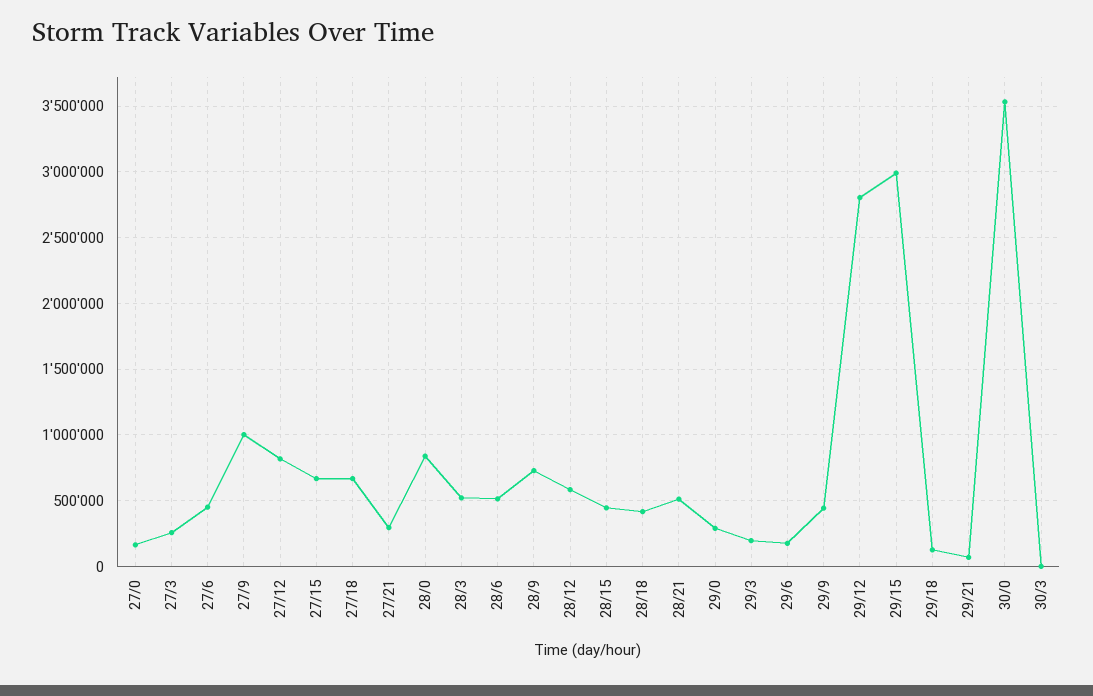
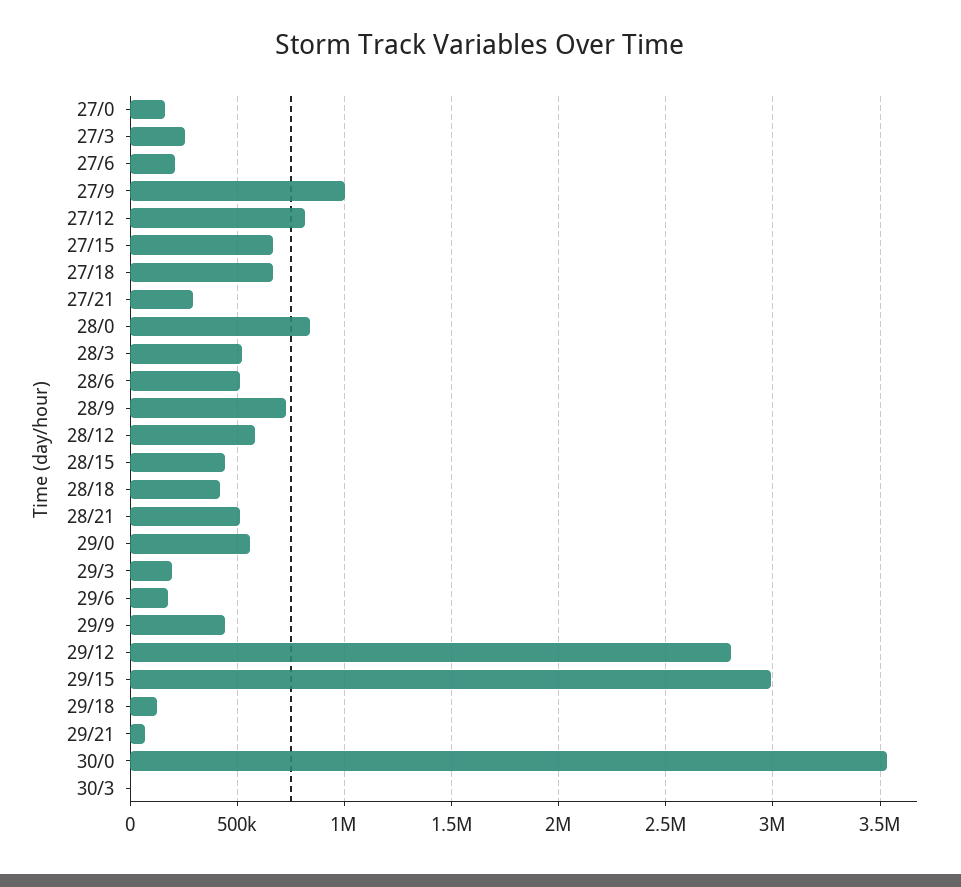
27/6: 450000 -> 200000
29/0: 300000 -> 550000

